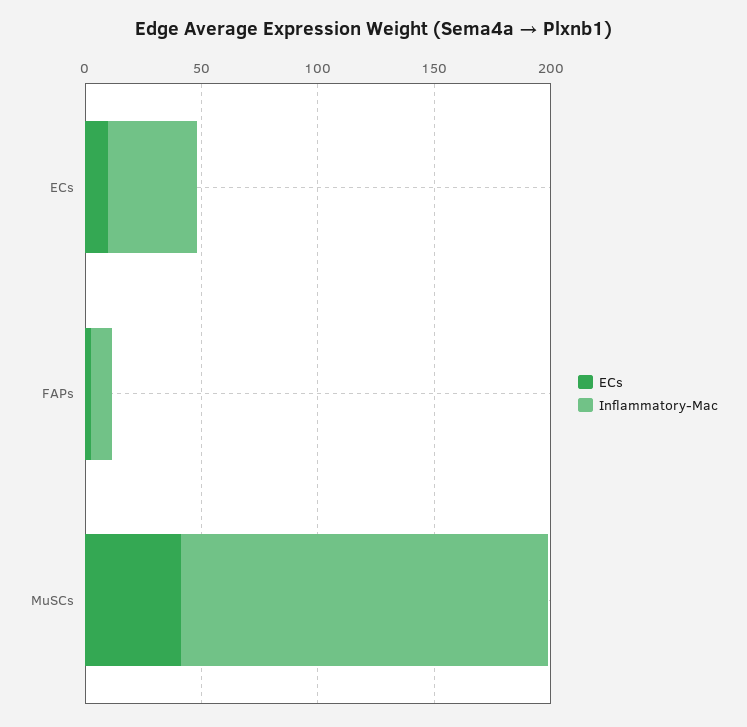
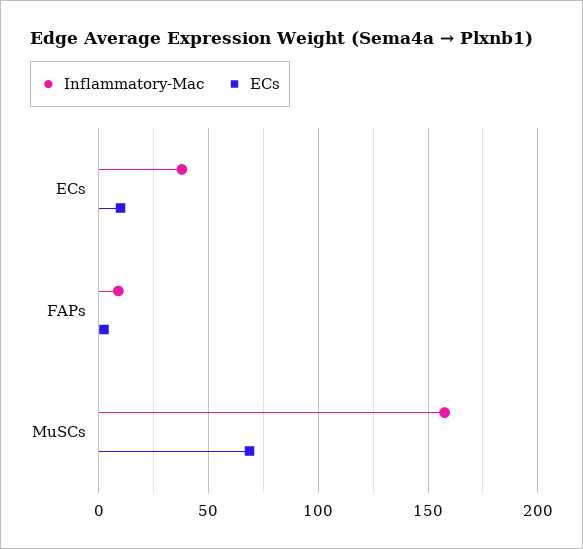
ECs, MuSCs: 40 -> 70

